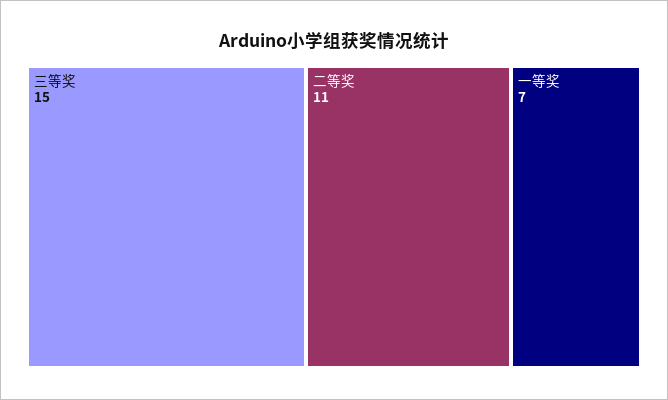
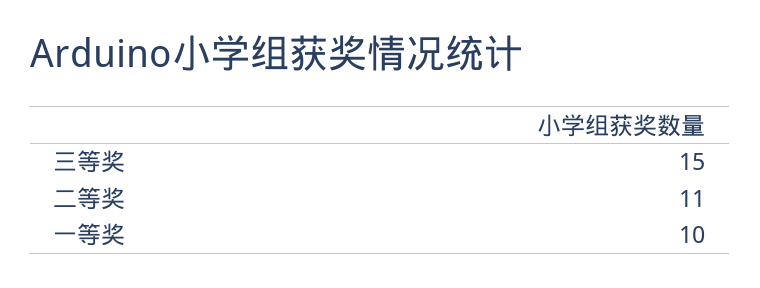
一等奖: 7 -> 10

